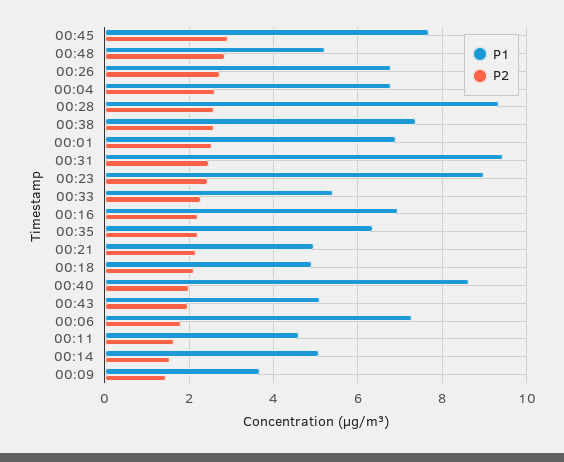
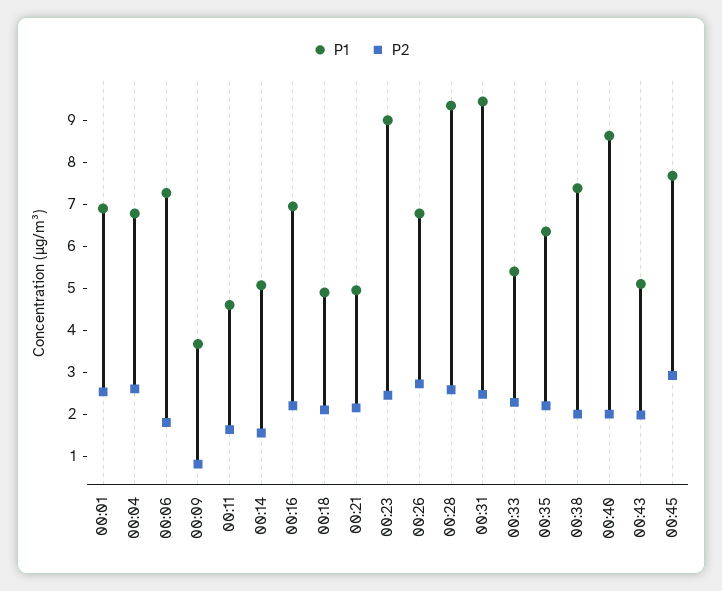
P1, 00:48: 5.2 -> none
P2, 00:48: 2.8 -> none
P2, 00:38: 2.6 -> 2
P2, 00:09: 1.4 -> 0.8

